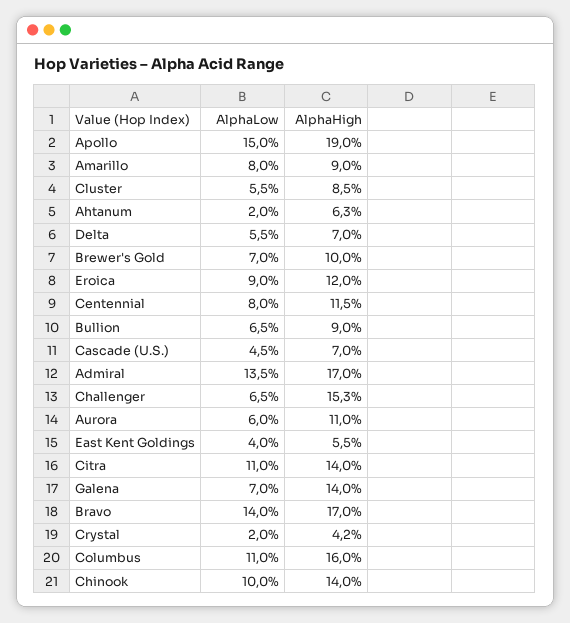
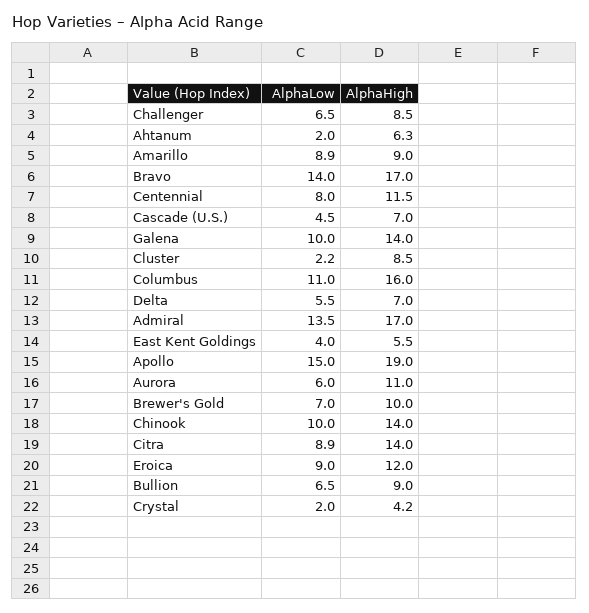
AlphaLow, Amarillo: 8 -> 8.9
AlphaLow, Cluster: 5.5 -> 2.2
AlphaHigh, Challenger: 15.3 -> 8.5
AlphaLow, Citra: 11 -> 8.9
AlphaLow, Galena: 7 -> 10

